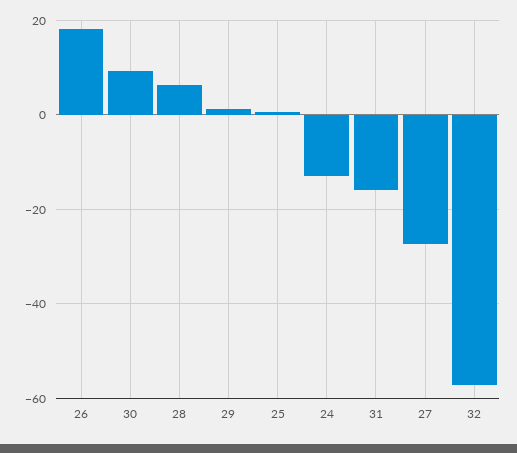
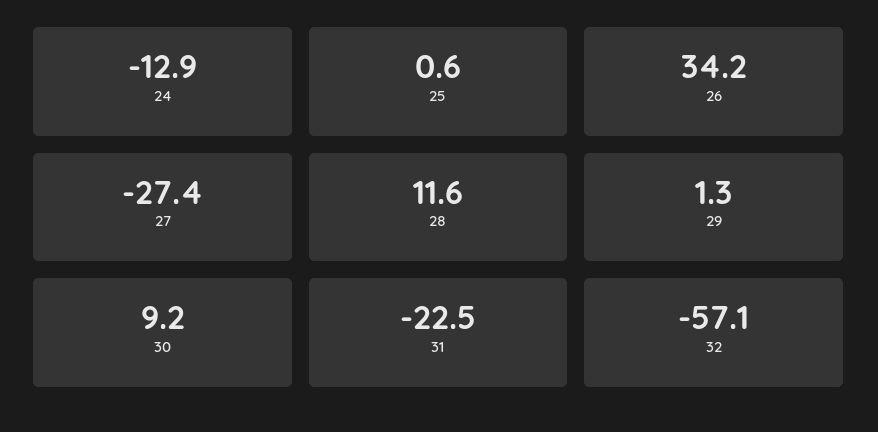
26: 18 -> 34.2
28: 6 -> 11.6
31: -16 -> -22.5

